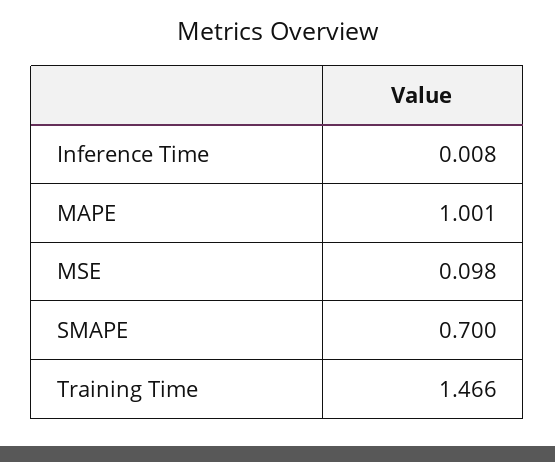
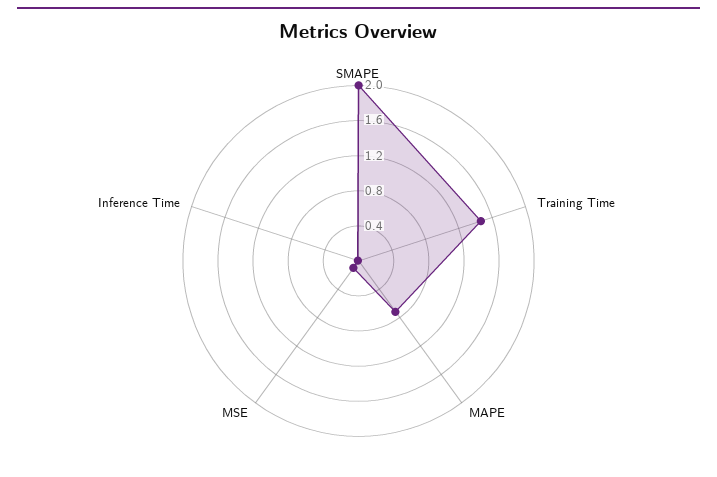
MAPE: 1.001 -> 0.7
SMAPE: 0.7 -> 2

